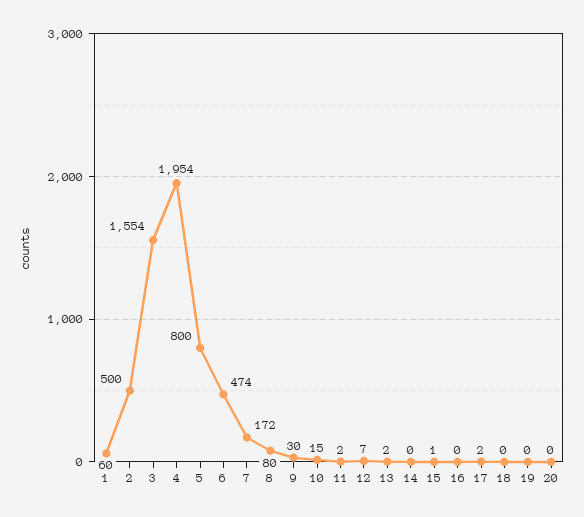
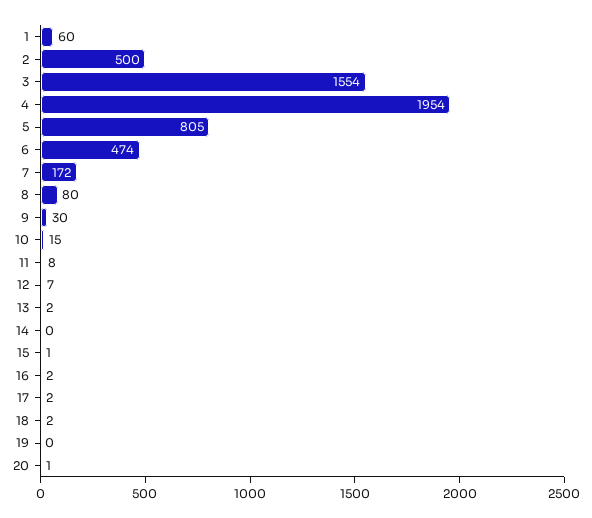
5: 800 -> 805
11: 2 -> 8
16: 0 -> 2
18: 0 -> 2
20: 0 -> 1

